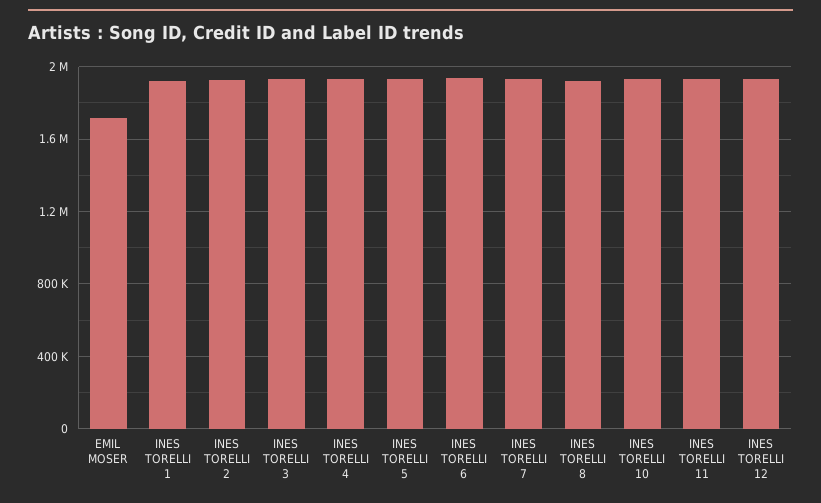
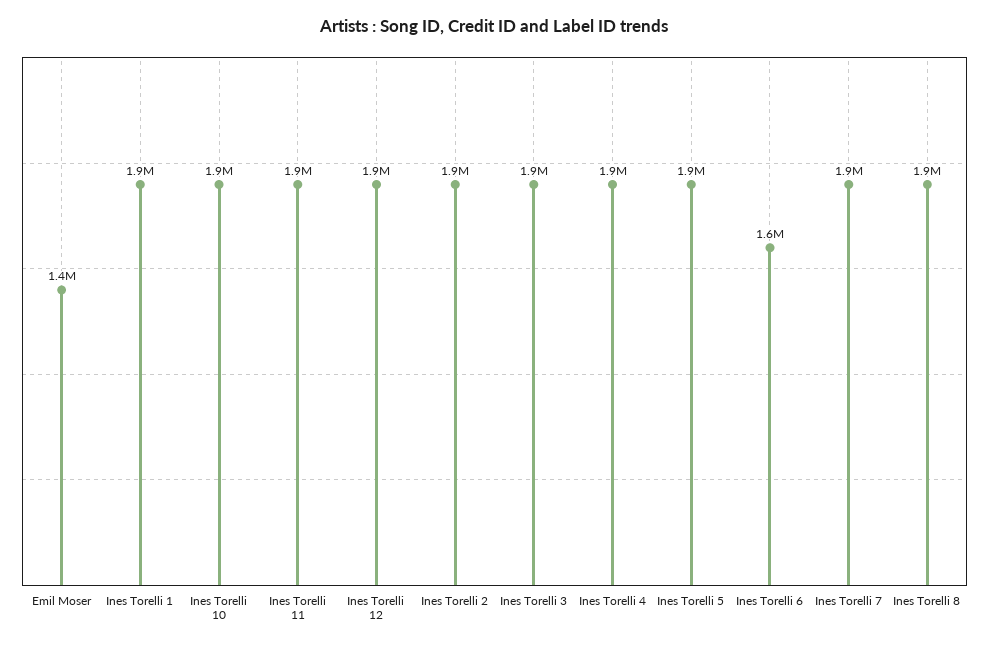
EMIL MOSER: 1700000 -> 1400000
INES TORELLI 6: 1950000 -> 1600000

